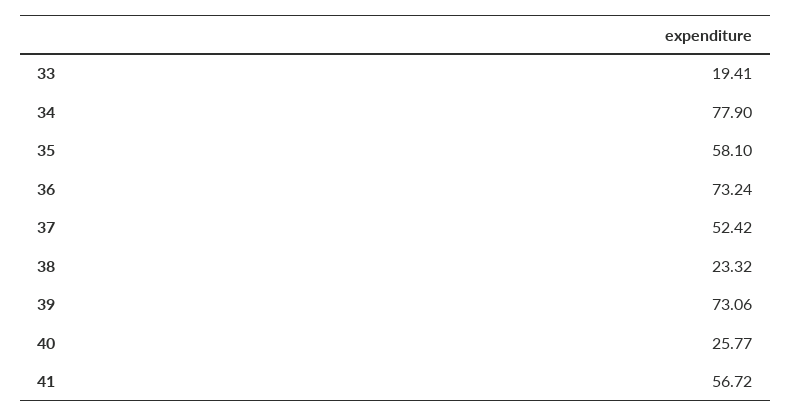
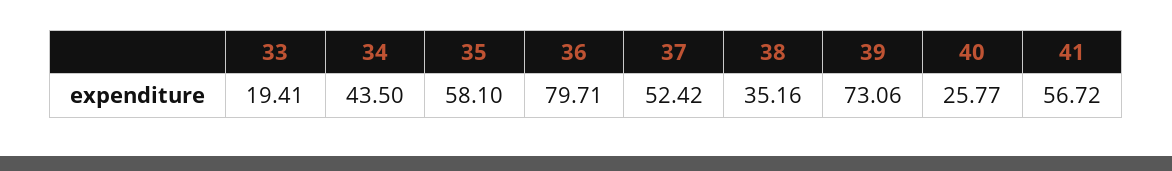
34: 77.9 -> 43.5
36: 73.24 -> 79.71
38: 23.32 -> 35.16

